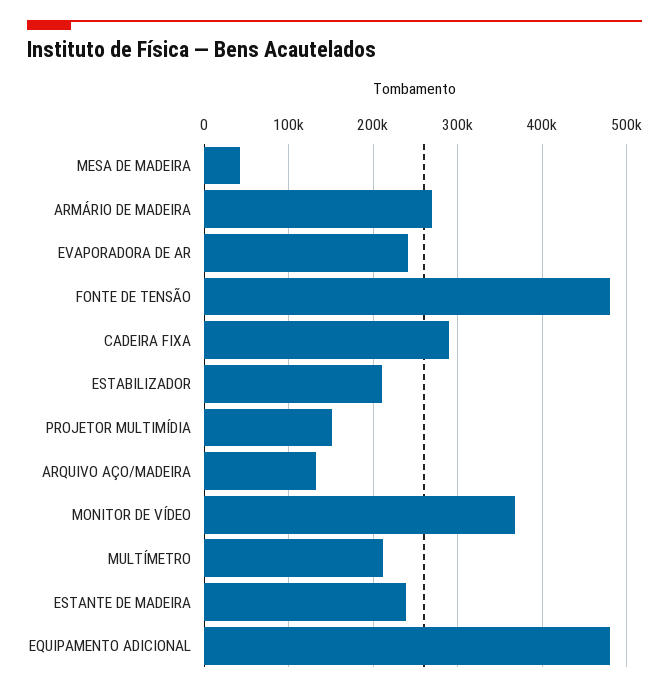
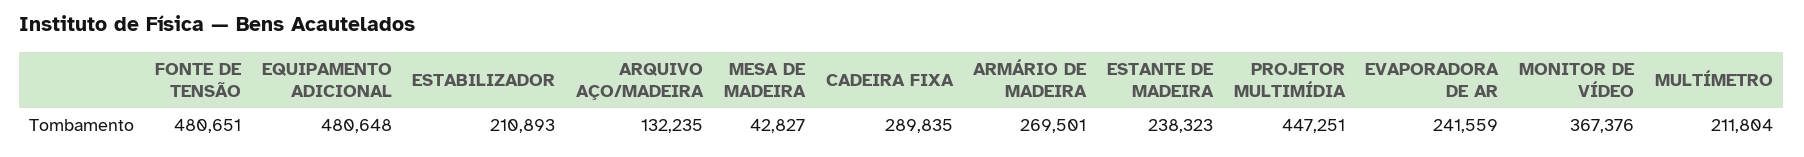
PROJETOR MULTIMÍDIA: 150000 -> 447251

